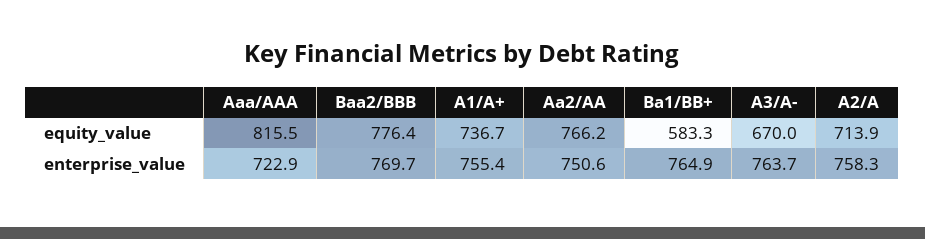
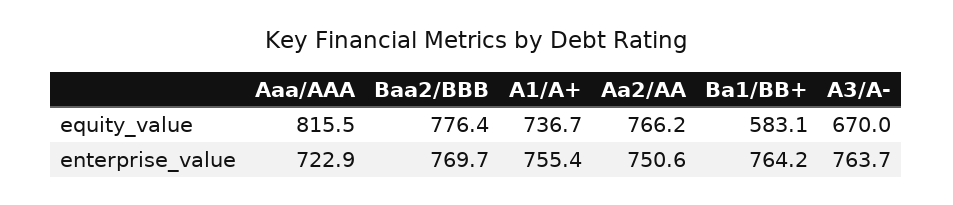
Ba1/BB+, equity_value: 583.3 -> 583.1
A2/A, equity_value: 713.9 -> none
Ba1/BB+, enterprise_value: 764.9 -> 764.2
A2/A, enterprise_value: 758.3 -> none

